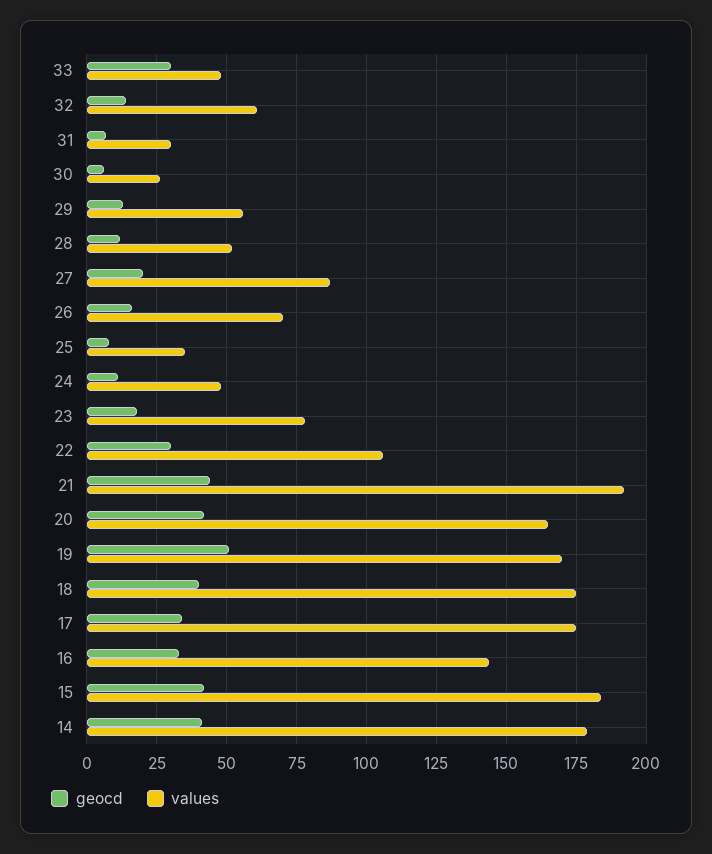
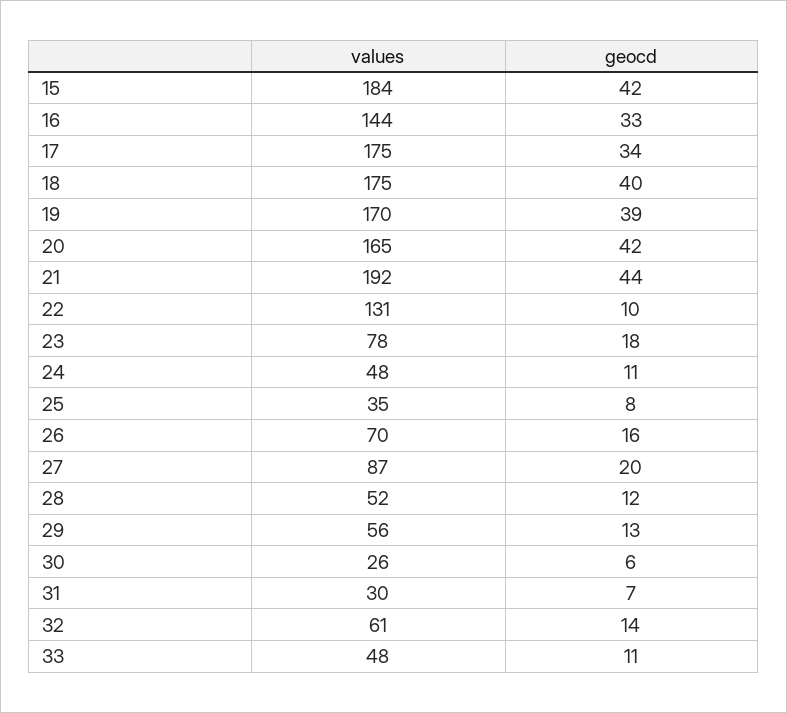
geocd, 33: 30 -> 11
geocd, 22: 30 -> 10
values, 22: 105 -> 131
geocd, 19: 50 -> 39
geocd, 14: 40 -> none
values, 14: 180 -> none

